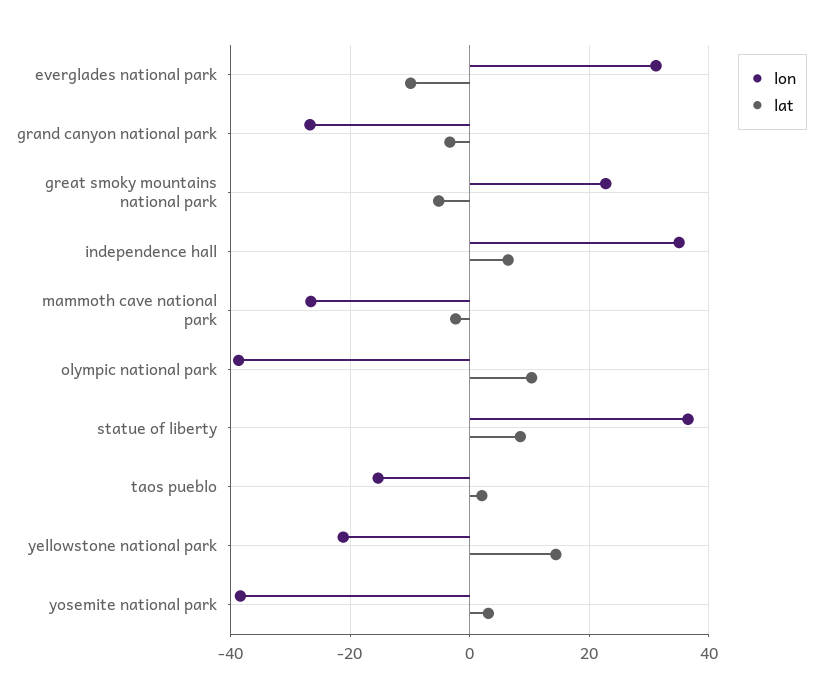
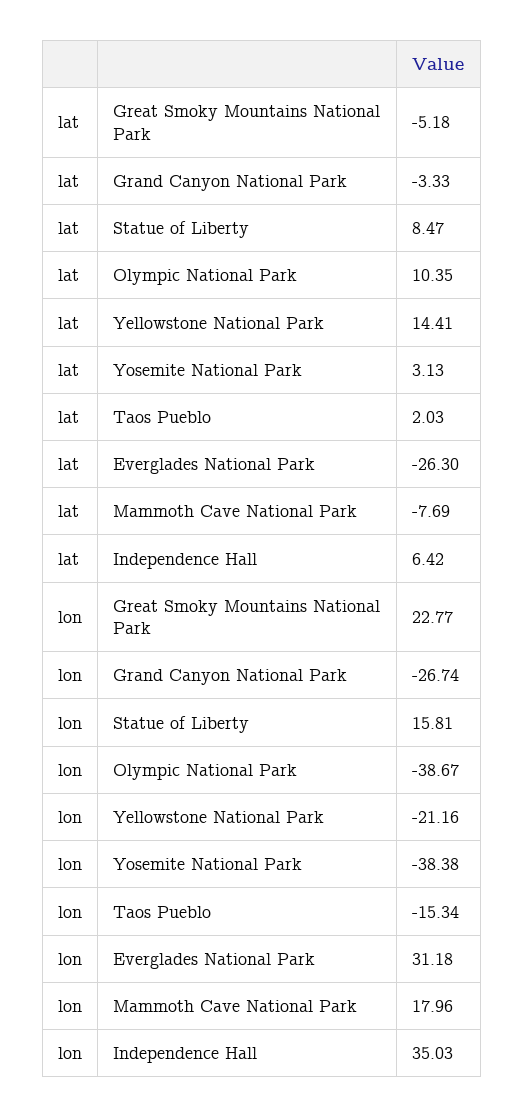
lat, everglades national park: -10 -> -26.3
lon, mammoth cave national park: -26 -> 17.96
lat, mammoth cave national park: -2 -> -7.69
lon, statue of liberty: 36 -> 15.81

